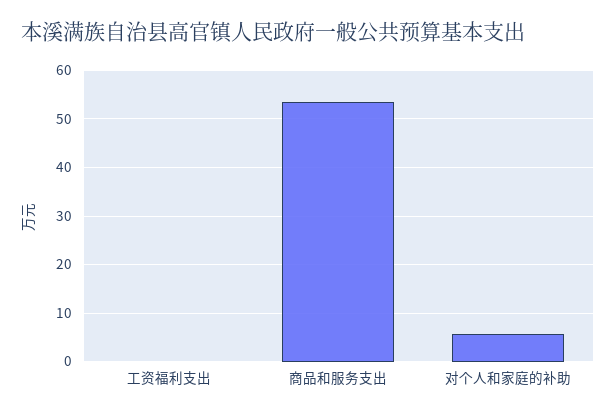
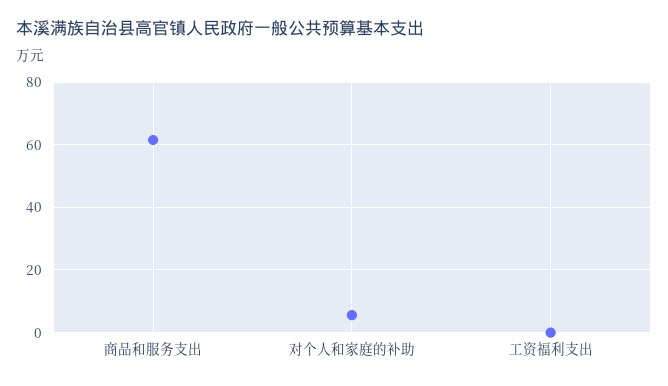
商品和服务支出: 54 -> 62

